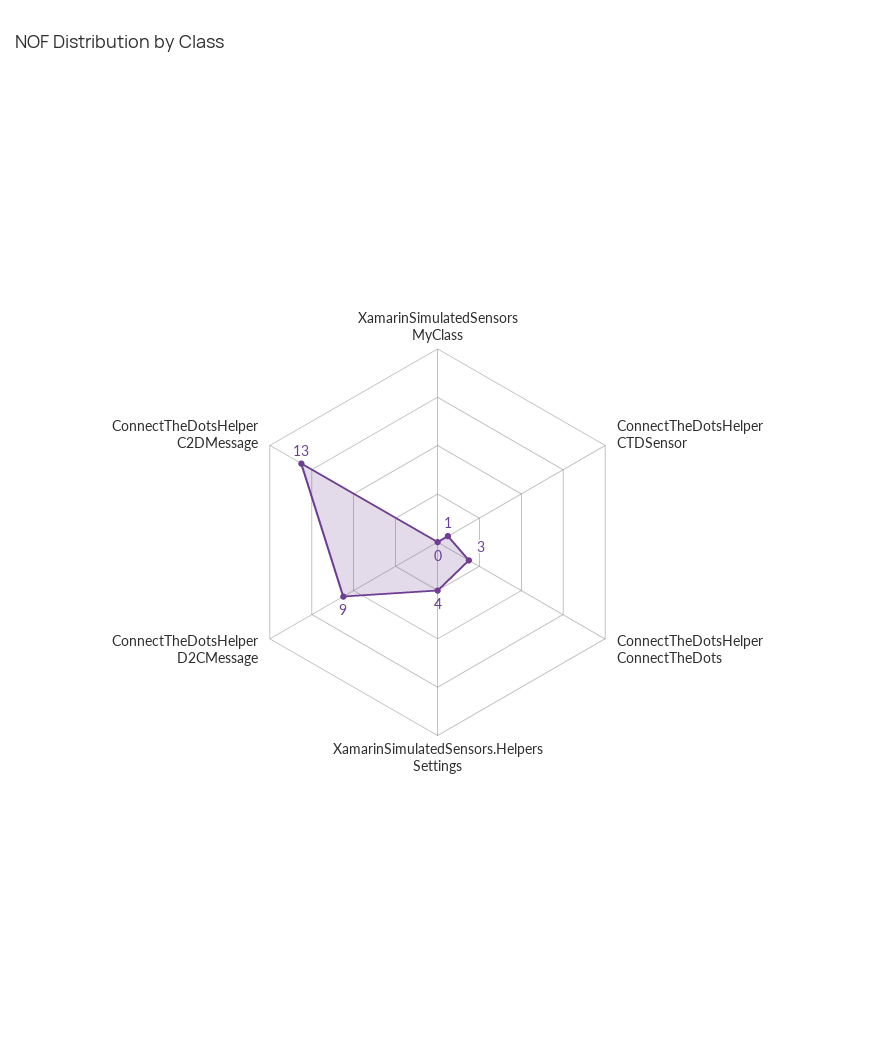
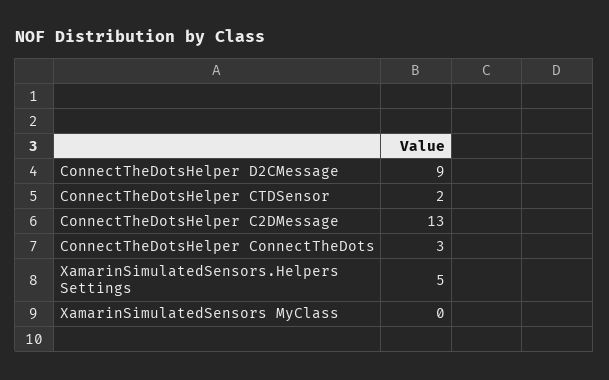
ConnectTheDotsHelper CTDSensor: 1 -> 2
XamarinSimulatedSensors.Helpers Settings: 4 -> 5

